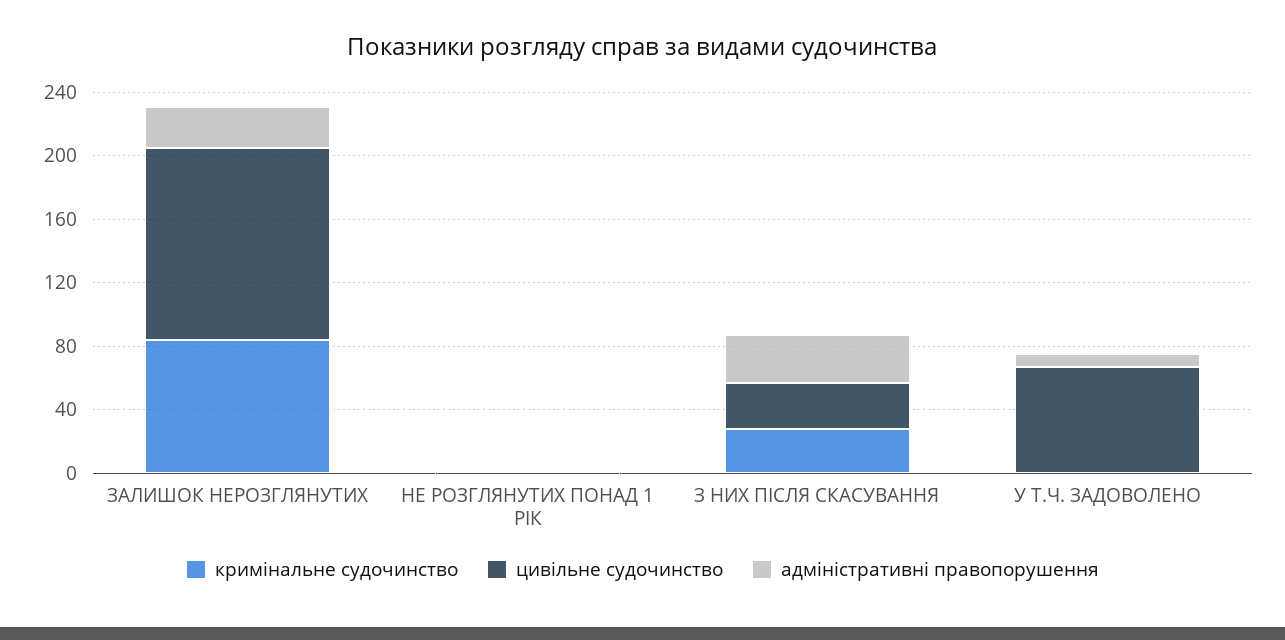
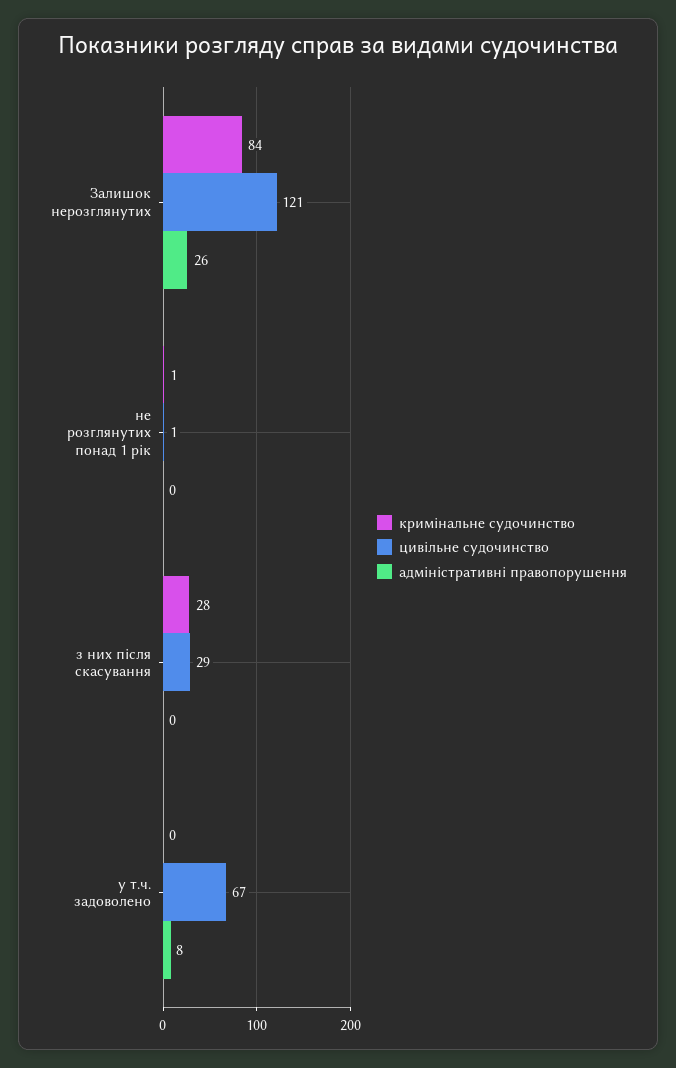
адміністративні правопорушення, З НИХ ПІСЛЯ СКАСУВАННЯ: 30 -> 0

